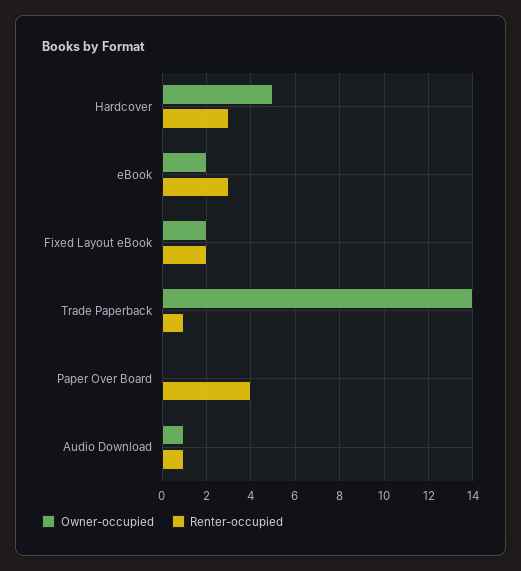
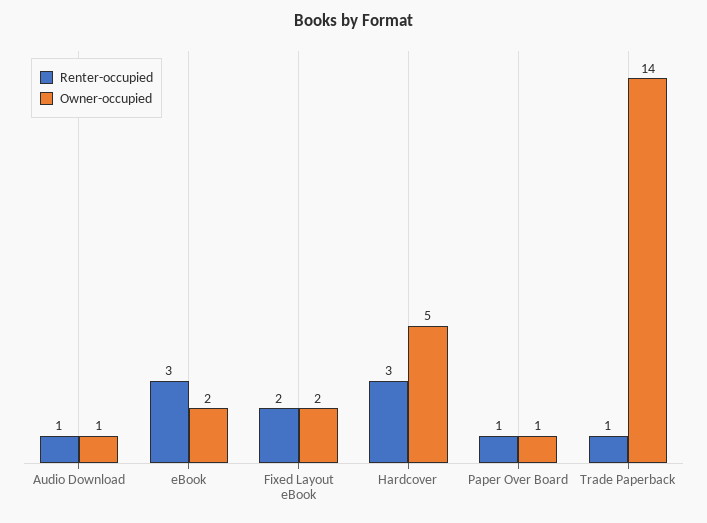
Owner-occupied, Paper Over Board: 0 -> 1
Renter-occupied, Paper Over Board: 4 -> 1

